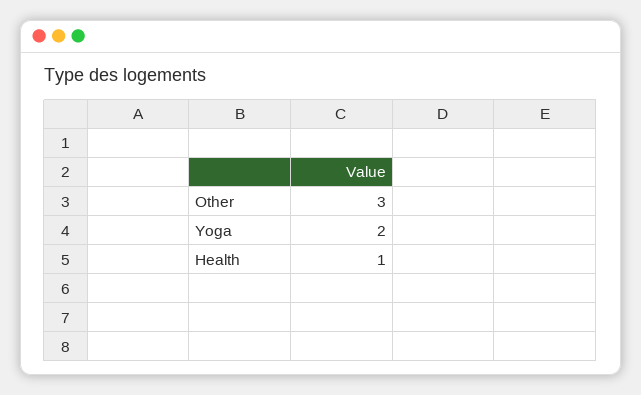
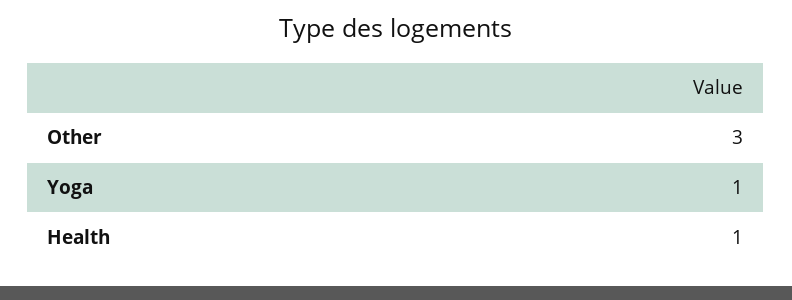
Yoga: 2 -> 1

